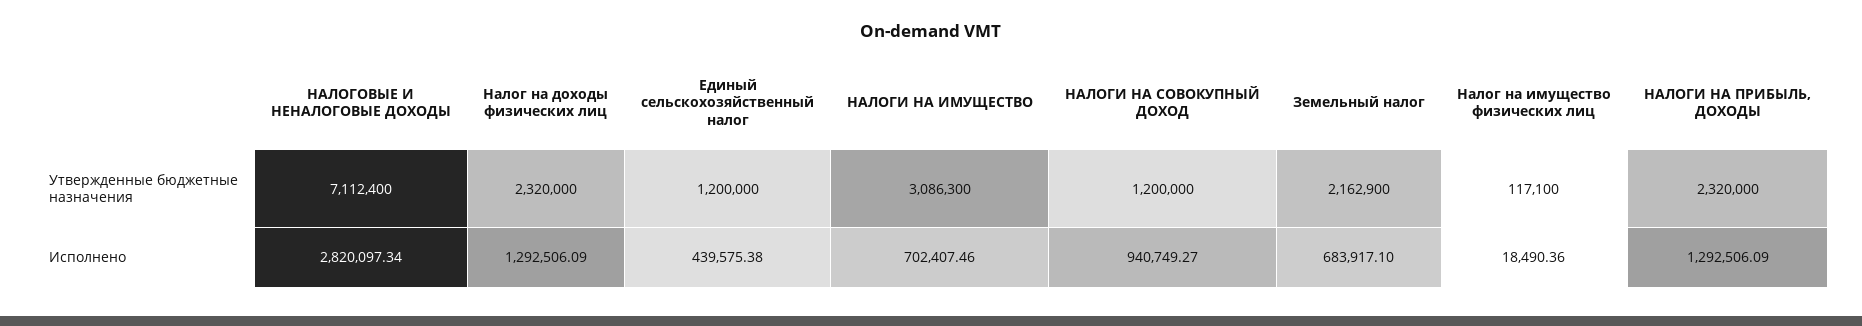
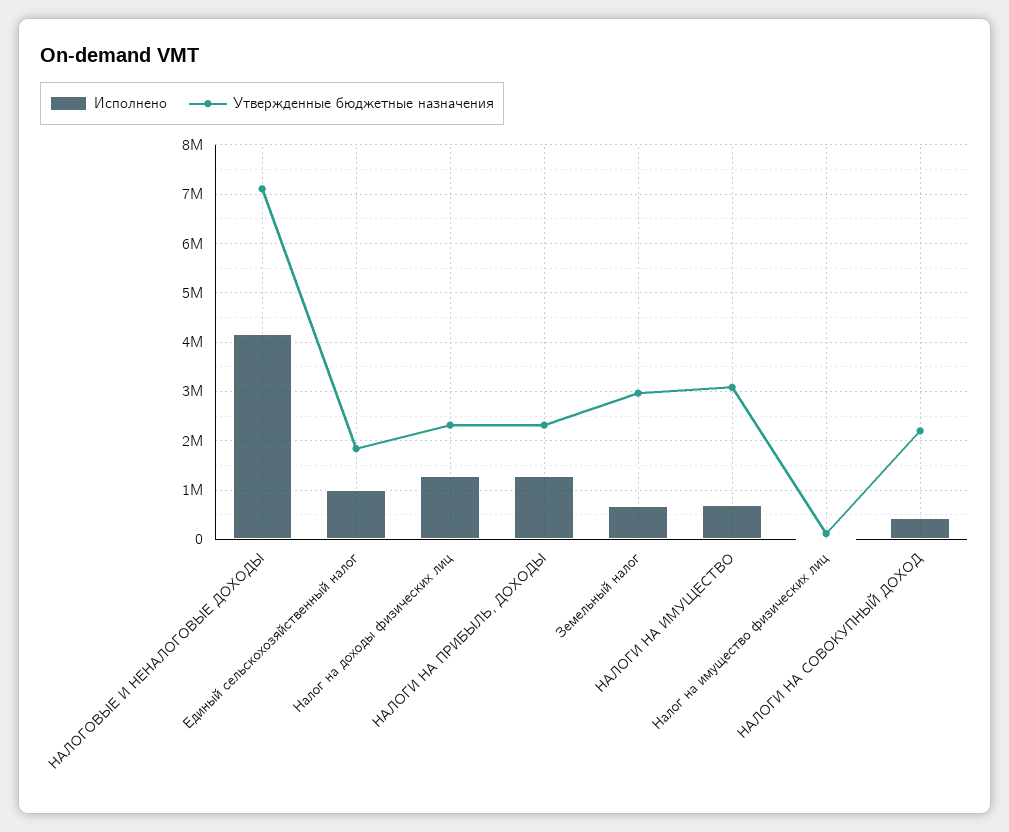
Утвержденные бюджетные назначения, Единый сельскохозяйственный налог: 1200000 -> 1800000
Утвержденные бюджетные назначения, НАЛОГИ НА СОВОКУПНЫЙ ДОХОД: 1200000 -> 2200000
Утвержденные бюджетные назначения, Земельный налог: 2162900 -> 3000000
Исполнено, НАЛОГОВЫЕ И НЕНАЛОГОВЫЕ ДОХОДЫ: 2820097.34 -> 4200000
Исполнено, Единый сельскохозяйственный налог: 439575.38 -> 1000000
Исполнено, НАЛОГИ НА СОВОКУПНЫЙ ДОХОД: 940749.27 -> 400000

